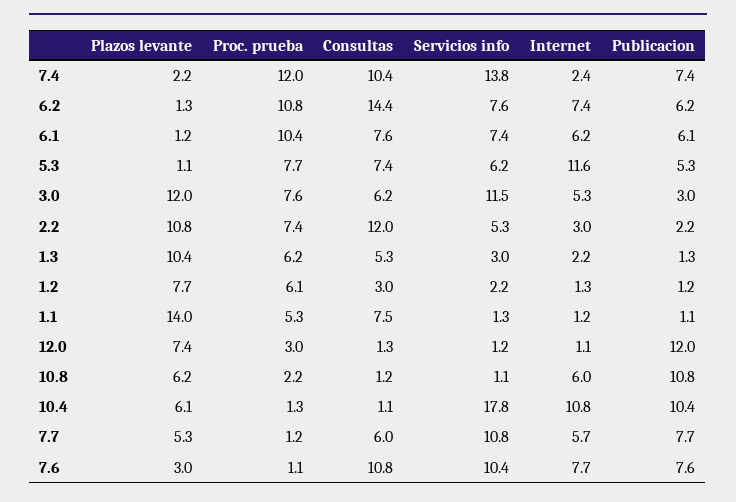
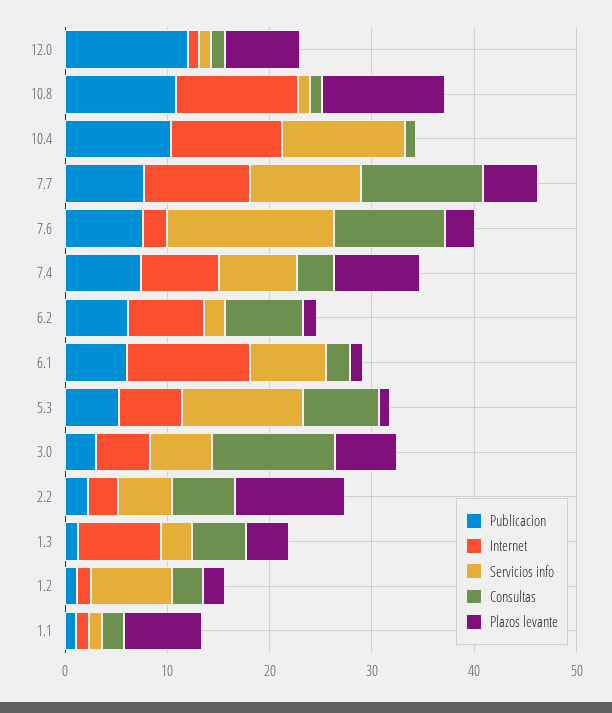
Plazos levante, 7.4: 2.2 -> 8
Proc. prueba, 7.4: 12 -> none
Consultas, 7.4: 10.4 -> 4
Servicios info, 7.4: 13.8 -> 8
Internet, 7.4: 2.4 -> 8
Proc. prueba, 6.2: 10.8 -> none
Consultas, 6.2: 14.4 -> 8
Servicios info, 6.2: 7.6 -> 2
Proc. prueba, 6.1: 10.4 -> none
Consultas, 6.1: 7.6 -> 2
Internet, 6.1: 6.2 -> 12
Proc. prueba, 5.3: 7.7 -> none
Servicios info, 5.3: 6.2 -> 12
Internet, 5.3: 11.6 -> 6
Plazos levante, 3.0: 12 -> 6
Proc. prueba, 3.0: 7.6 -> none
Consultas, 3.0: 6.2 -> 12
Servicios info, 3.0: 11.5 -> 6
Proc. prueba, 2.2: 7.4 -> none
Consultas, 2.2: 12 -> 6
Plazos levante, 1.3: 10.4 -> 4
Proc. prueba, 1.3: 6.2 -> none
Internet, 1.3: 2.2 -> 8
Plazos levante, 1.2: 7.7 -> 2
Proc. prueba, 1.2: 6.1 -> none
Servicios info, 1.2: 2.2 -> 8
Plazos levante, 1.1: 14 -> 8
Proc. prueba, 1.1: 5.3 -> none
Consultas, 1.1: 7.5 -> 2
Proc. prueba, 12.0: 3 -> none
Plazos levante, 10.8: 6.2 -> 12
Proc. prueba, 10.8: 2.2 -> none
Internet, 10.8: 6 -> 12
Plazos levante, 10.4: 6.1 -> 0
Proc. prueba, 10.4: 1.3 -> none
Servicios info, 10.4: 17.8 -> 12
Proc. prueba, 7.7: 1.2 -> none
Consultas, 7.7: 6 -> 12
Internet, 7.7: 5.7 -> 10
Proc. prueba, 7.6: 1.1 -> none
Servicios info, 7.6: 10.4 -> 16
Internet, 7.6: 7.7 -> 2

